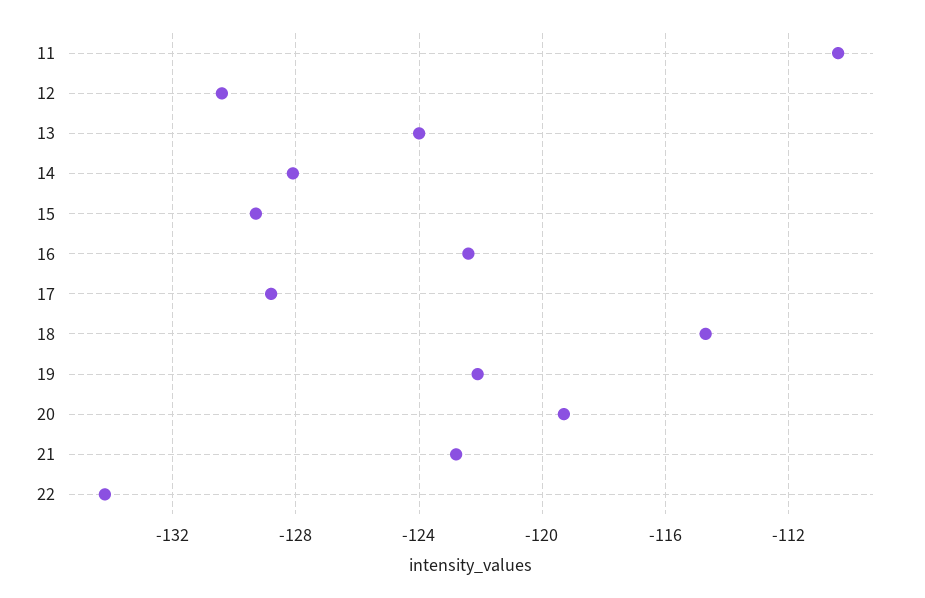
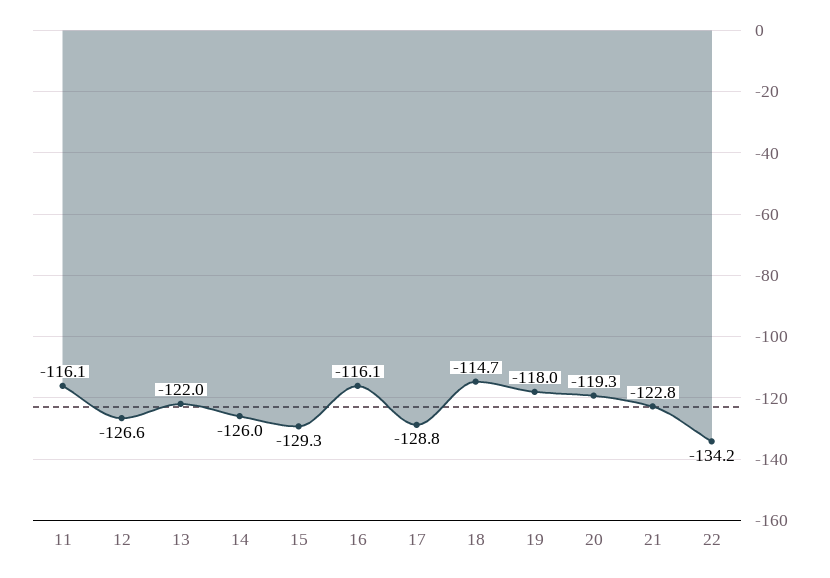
11: -110.5 -> -116.1
12: -130.5 -> -126.6
13: -124 -> -122
14: -128 -> -126
16: -122.5 -> -116.1
19: -122 -> -118

